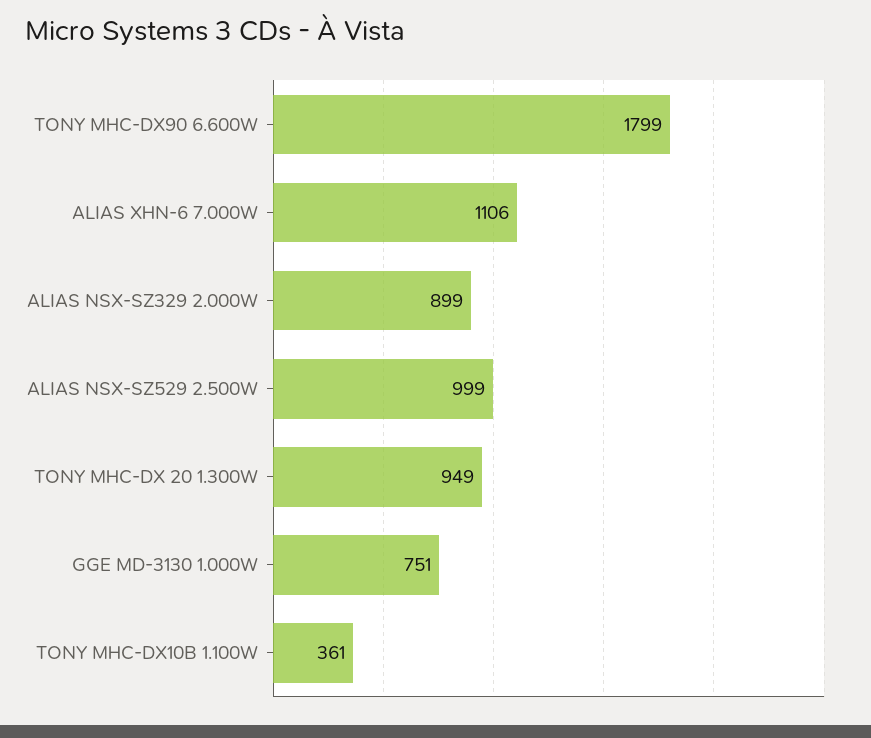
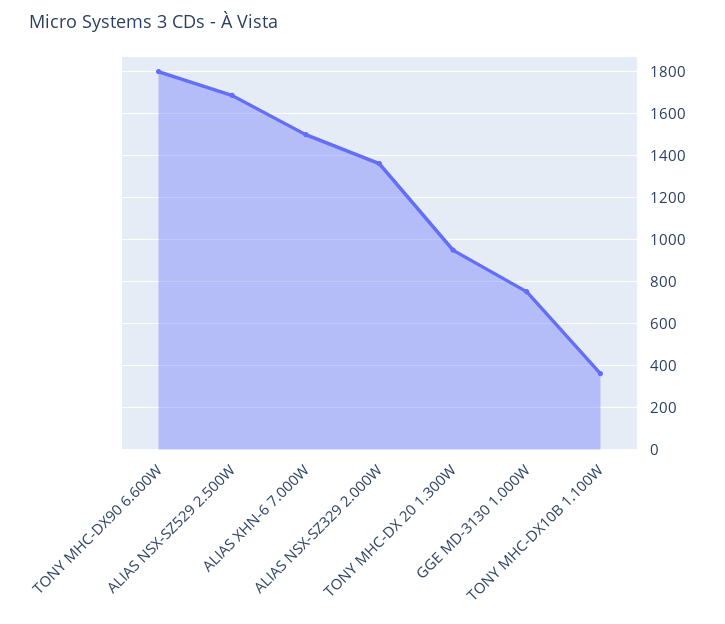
ALIAS XHN-6 7.000W: 1106 -> 1500
ALIAS NSX-SZ329 2.000W: 899 -> 1350
ALIAS NSX-SZ529 2.500W: 999 -> 1700

